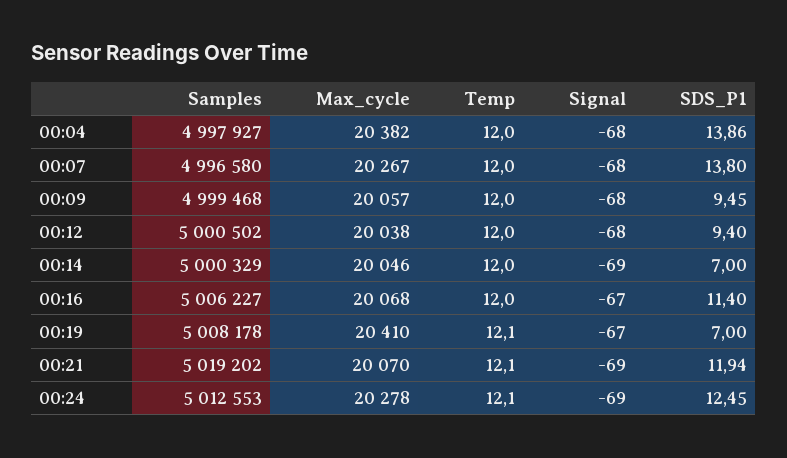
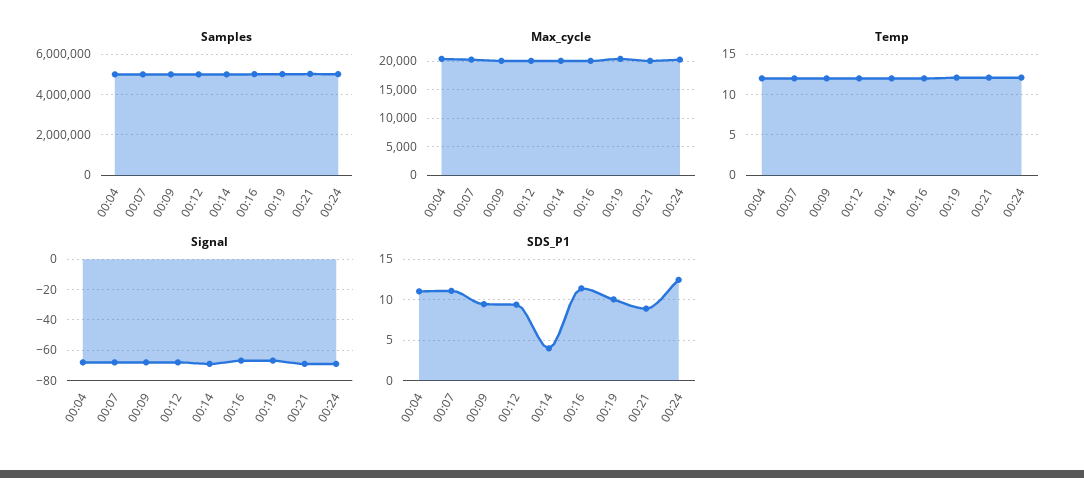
SDS_P1, 00:04: 13.86 -> 11
SDS_P1, 00:07: 13.8 -> 11
SDS_P1, 00:14: 7 -> 4
SDS_P1, 00:19: 7 -> 10
SDS_P1, 00:21: 11.94 -> 9

